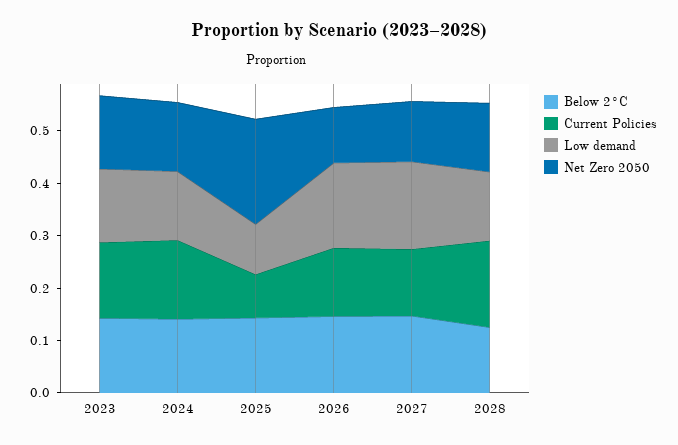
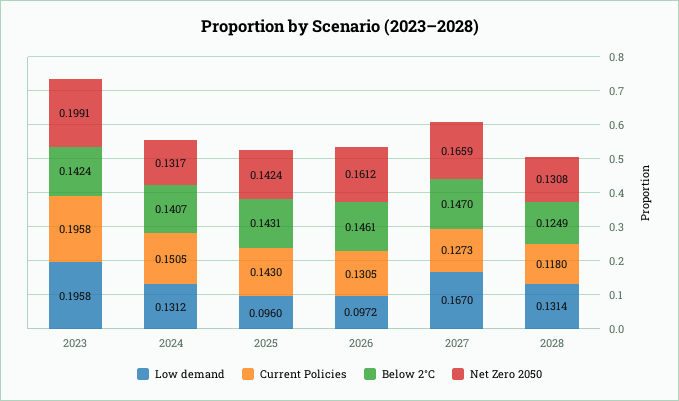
Current Policies, 2023: 0.14 -> 0.1958
Low demand, 2023: 0.14 -> 0.1958
Net Zero 2050, 2023: 0.14 -> 0.1991
Current Policies, 2025: 0.08 -> 0.143
Net Zero 2050, 2025: 0.2 -> 0.1424
Low demand, 2026: 0.16 -> 0.0972
Net Zero 2050, 2026: 0.1 -> 0.1612
Net Zero 2050, 2027: 0.12 -> 0.1659
Current Policies, 2028: 0.16 -> 0.118

